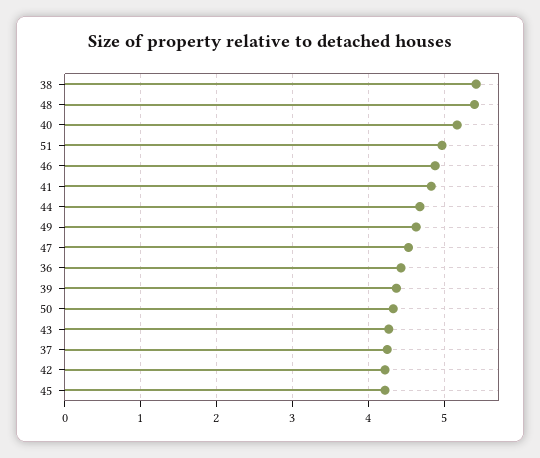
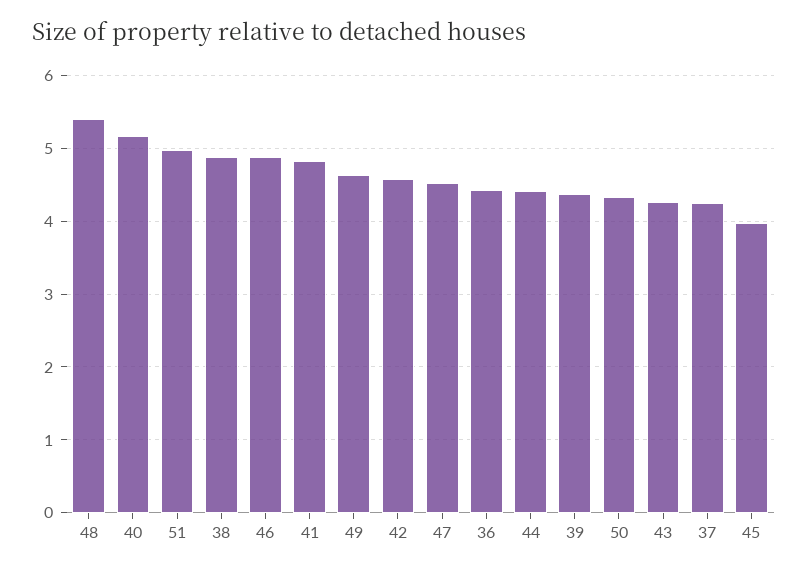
38: 5.4 -> 4.9
44: 4.7 -> 4.4
42: 4.2 -> 4.6
45: 4.2 -> 4

